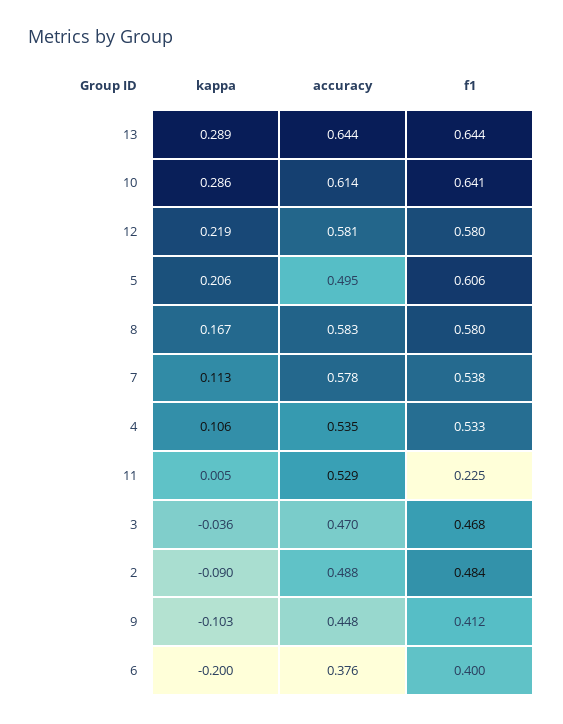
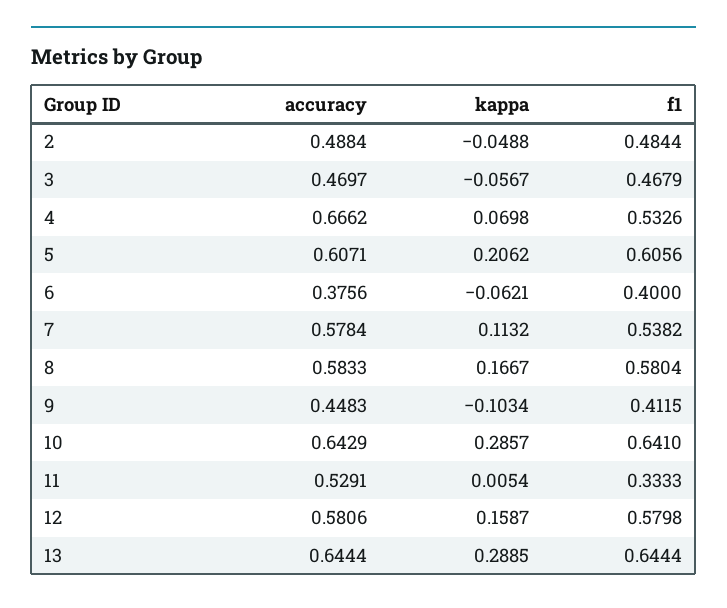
accuracy, 10: 0.614 -> 0.6429
kappa, 12: 0.219 -> 0.1587
accuracy, 5: 0.495 -> 0.6071
kappa, 4: 0.106 -> 0.0698
accuracy, 4: 0.535 -> 0.6662
f1, 11: 0.225 -> 0.3333
kappa, 3: -0.036 -> -0.0567
kappa, 2: -0.09 -> -0.0488
kappa, 6: -0.2 -> -0.0621

